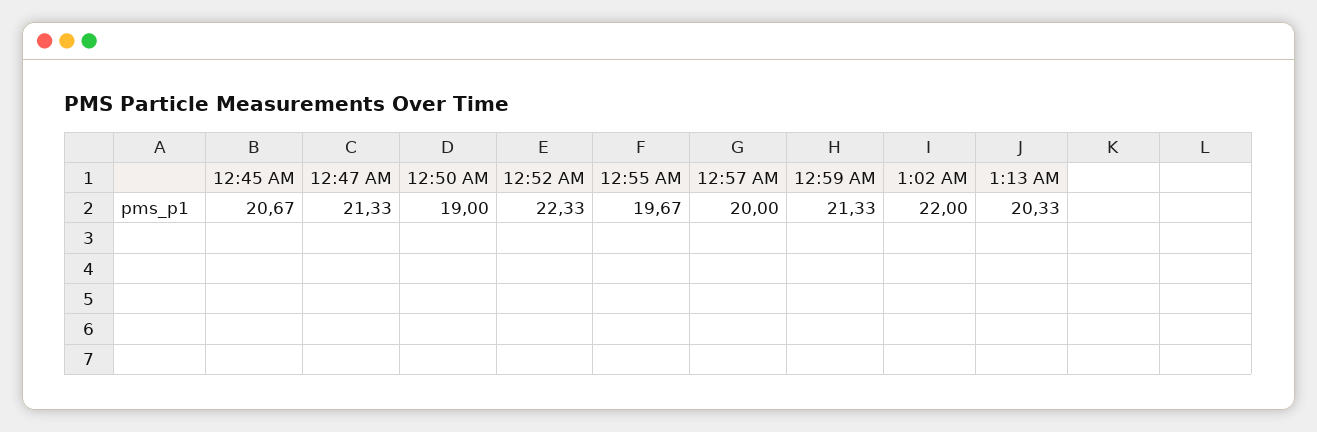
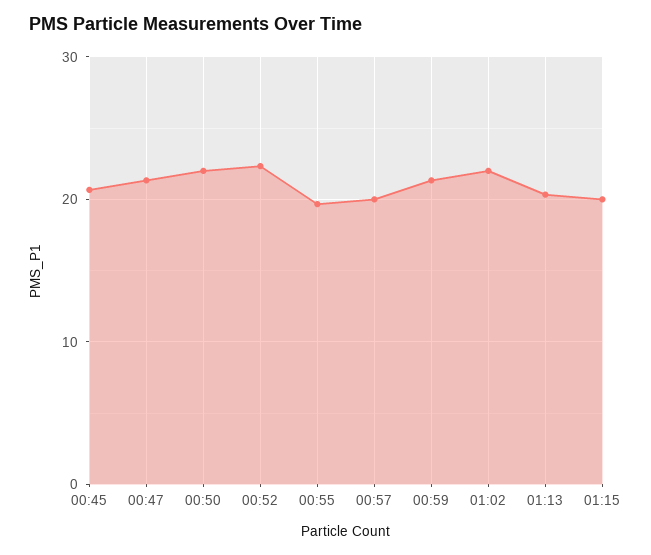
12:50 AM: 19 -> 22
01:15: none -> 20

